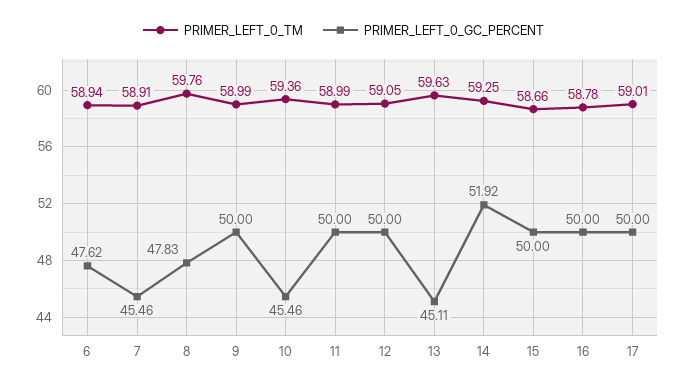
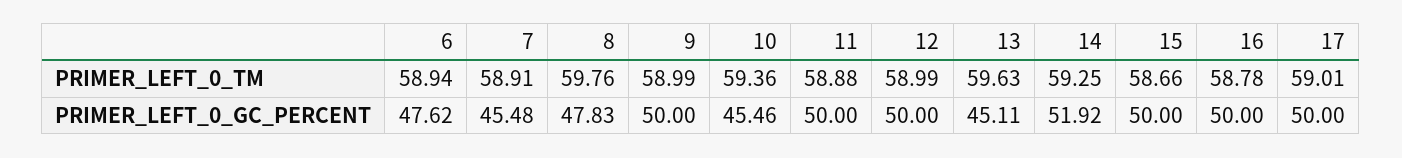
PRIMER_LEFT_0_GC_PERCENT, 7: 45.46 -> 45.48
PRIMER_LEFT_0_TM, 11: 58.99 -> 58.88
PRIMER_LEFT_0_TM, 12: 59.05 -> 58.99

